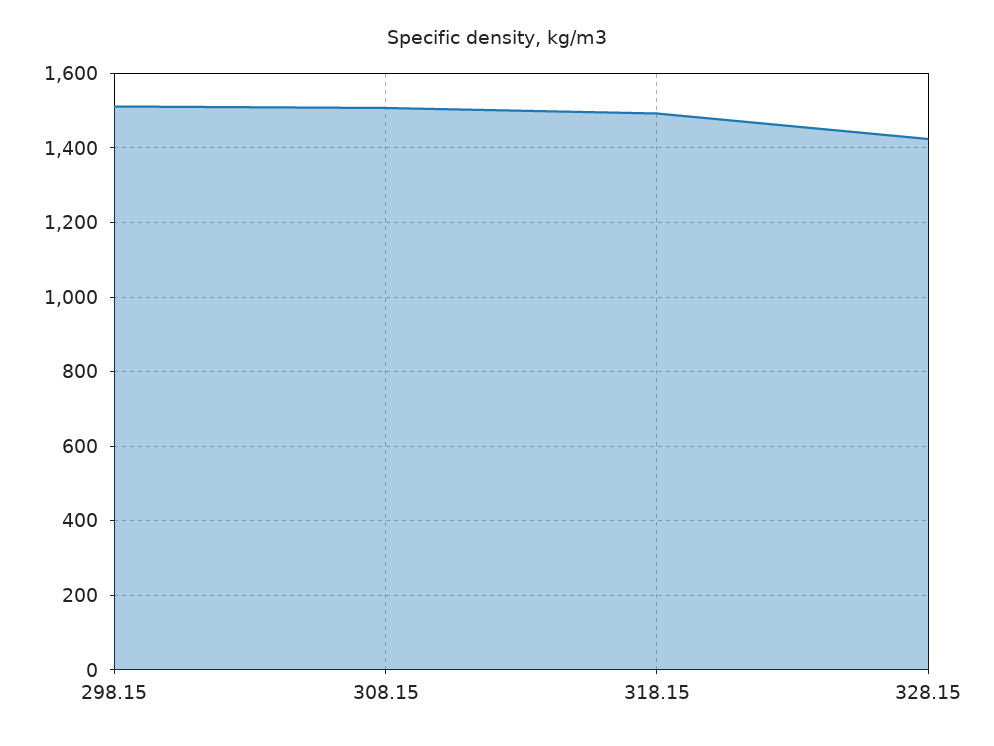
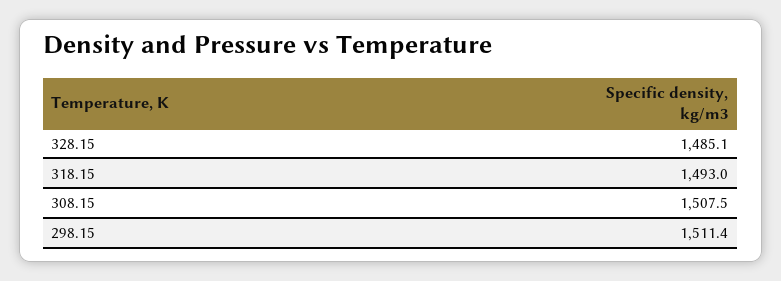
328.15: 1420 -> 1485.1

